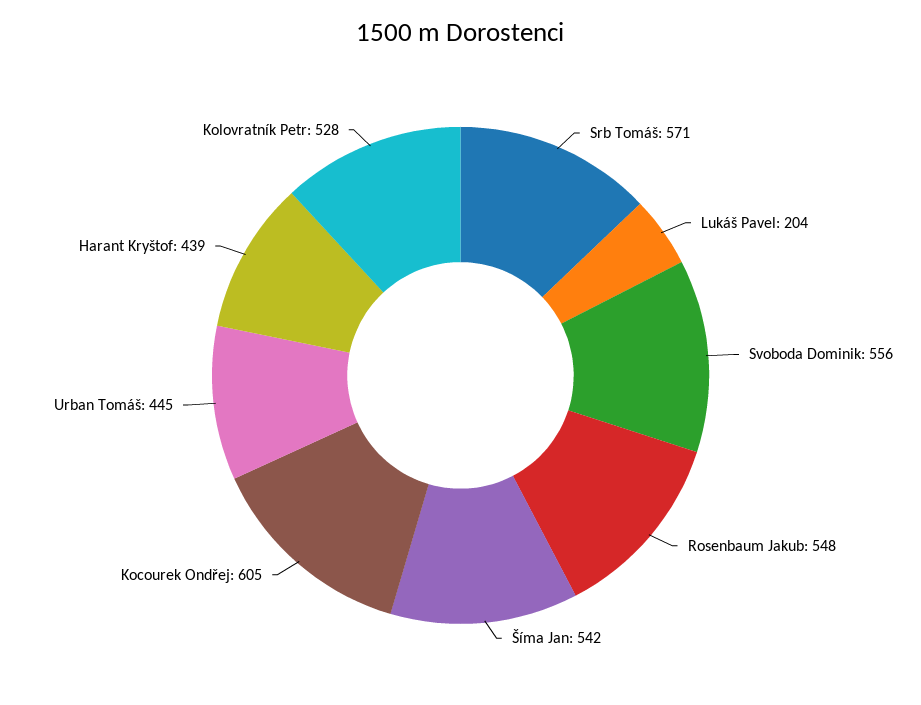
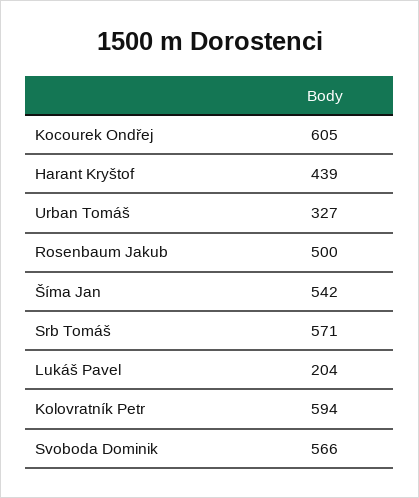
Svoboda Dominik: 556 -> 566
Rosenbaum Jakub: 548 -> 500
Urban Tomáš: 445 -> 327
Kolovratník Petr: 528 -> 594

